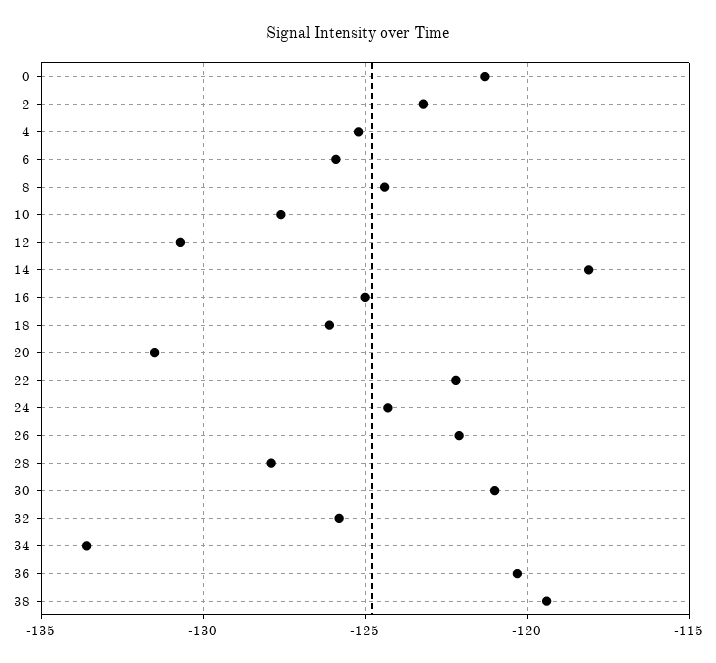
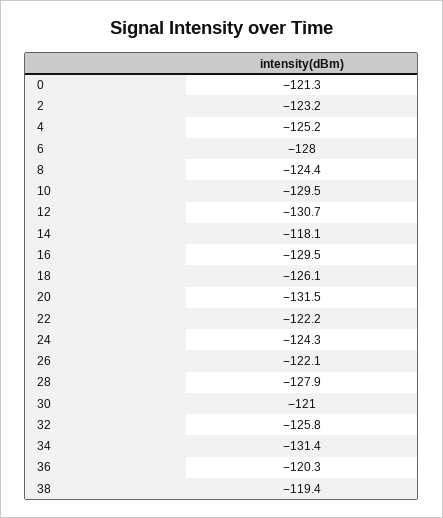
6: -126 -> -128
10: -127.5 -> -129.5
16: -125 -> -129.5
34: -133.5 -> -131.4

